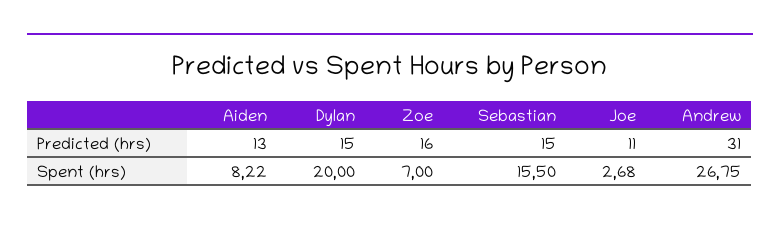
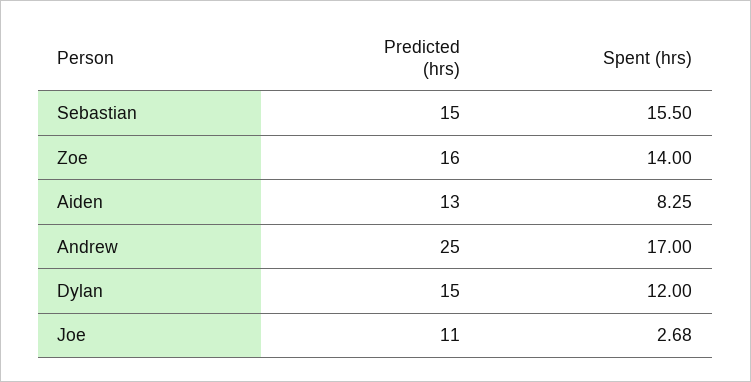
Andrew, Predicted (hrs): 31 -> 25
Aiden, Spent (hrs): 8.22 -> 8.25
Dylan, Spent (hrs): 20 -> 12
Zoe, Spent (hrs): 7 -> 14
Andrew, Spent (hrs): 26.75 -> 17

